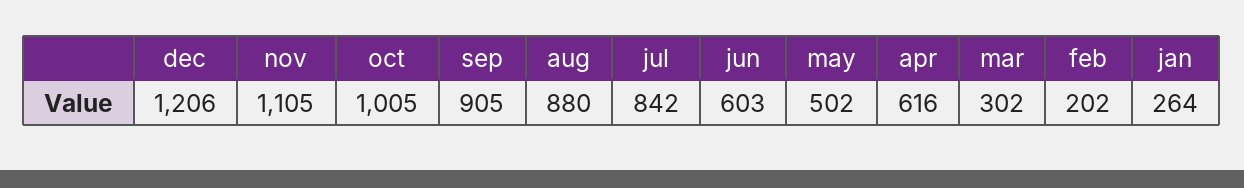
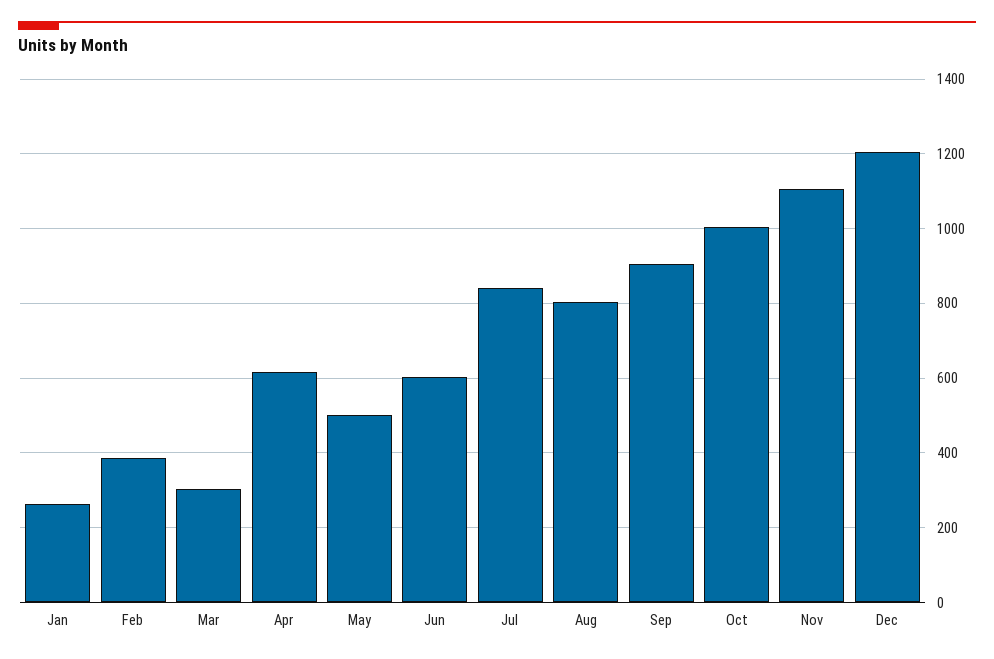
aug: 880 -> 800
feb: 202 -> 380

